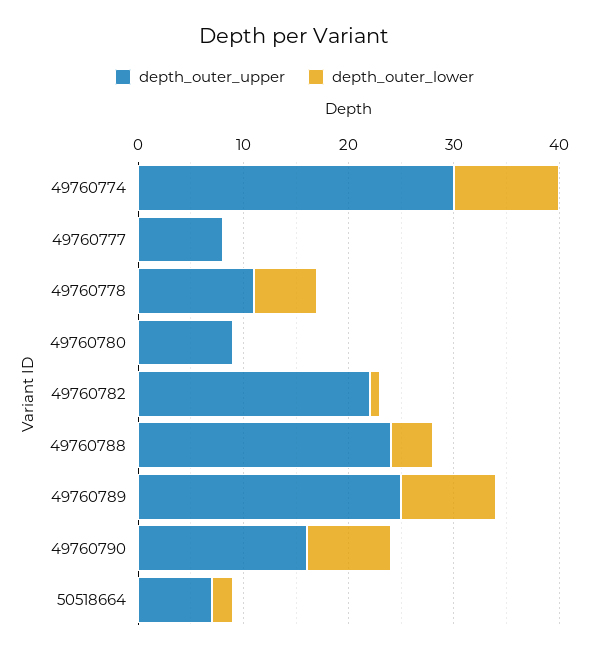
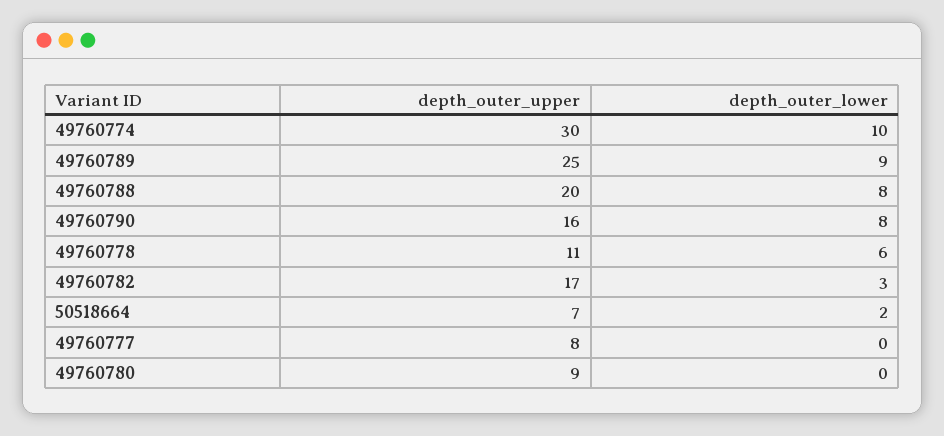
depth_outer_upper, 49760782: 22 -> 17
depth_outer_lower, 49760782: 1 -> 3
depth_outer_upper, 49760788: 24 -> 20
depth_outer_lower, 49760788: 4 -> 8

